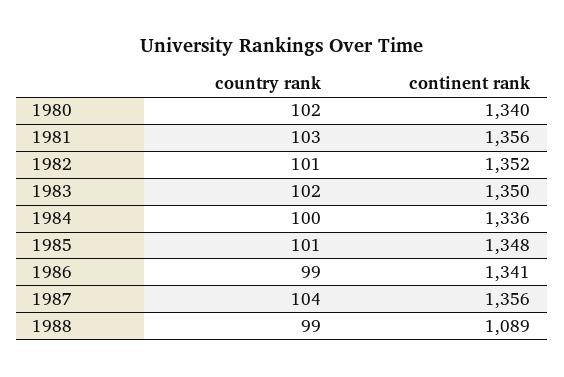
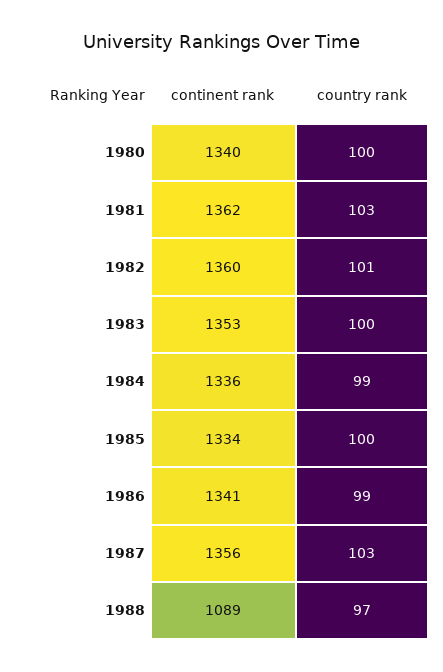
country rank, 1980: 102 -> 100
continent rank, 1981: 1356 -> 1362
continent rank, 1982: 1352 -> 1360
country rank, 1983: 102 -> 100
continent rank, 1983: 1350 -> 1353
country rank, 1984: 100 -> 99
country rank, 1985: 101 -> 100
continent rank, 1985: 1348 -> 1334
country rank, 1987: 104 -> 103
country rank, 1988: 99 -> 97

